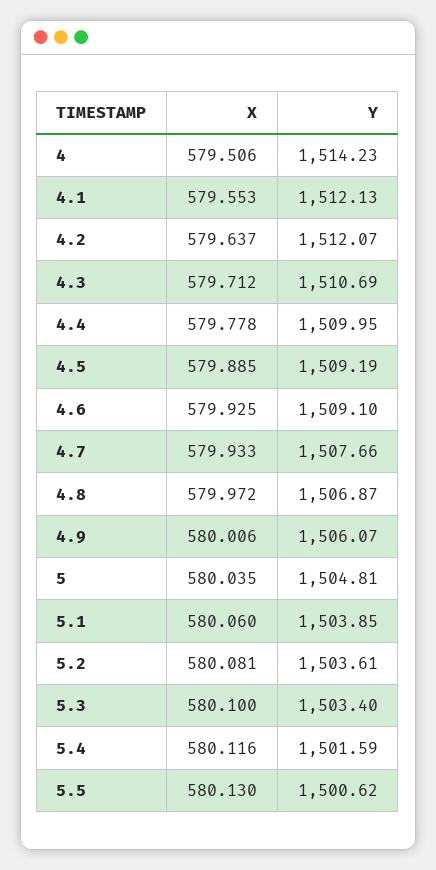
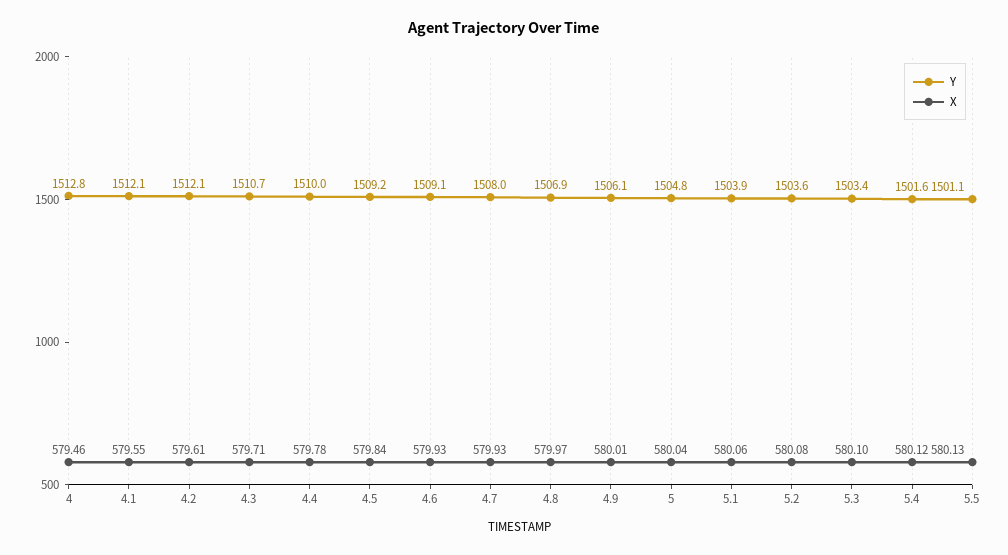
X, 4: 579.506 -> 579.46
Y, 4: 1514.23 -> 1512.8
X, 4.2: 579.637 -> 579.61
X, 4.5: 579.885 -> 579.84
Y, 4.7: 1507.66 -> 1508
Y, 5.5: 1500.62 -> 1501.1

